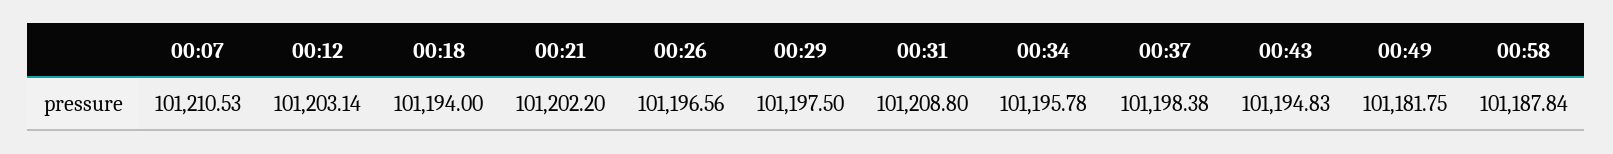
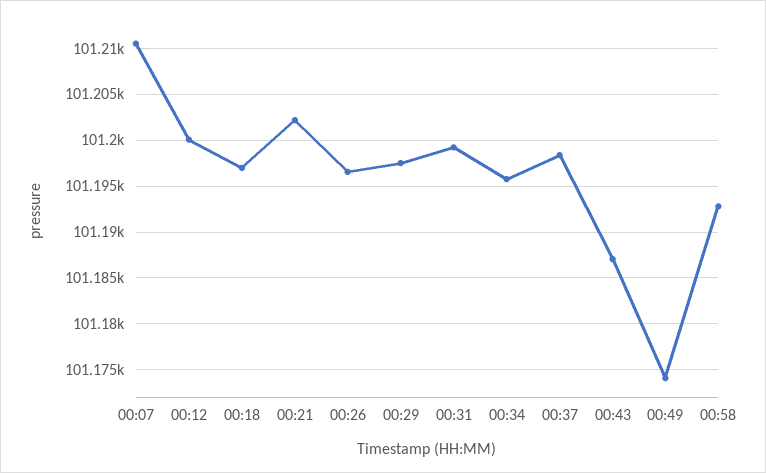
00:12: 101203.14 -> 101200
00:18: 101194 -> 101197
00:31: 101208.8 -> 101199
00:43: 101194.83 -> 101187
00:49: 101181.75 -> 101174
00:58: 101187.84 -> 101193

